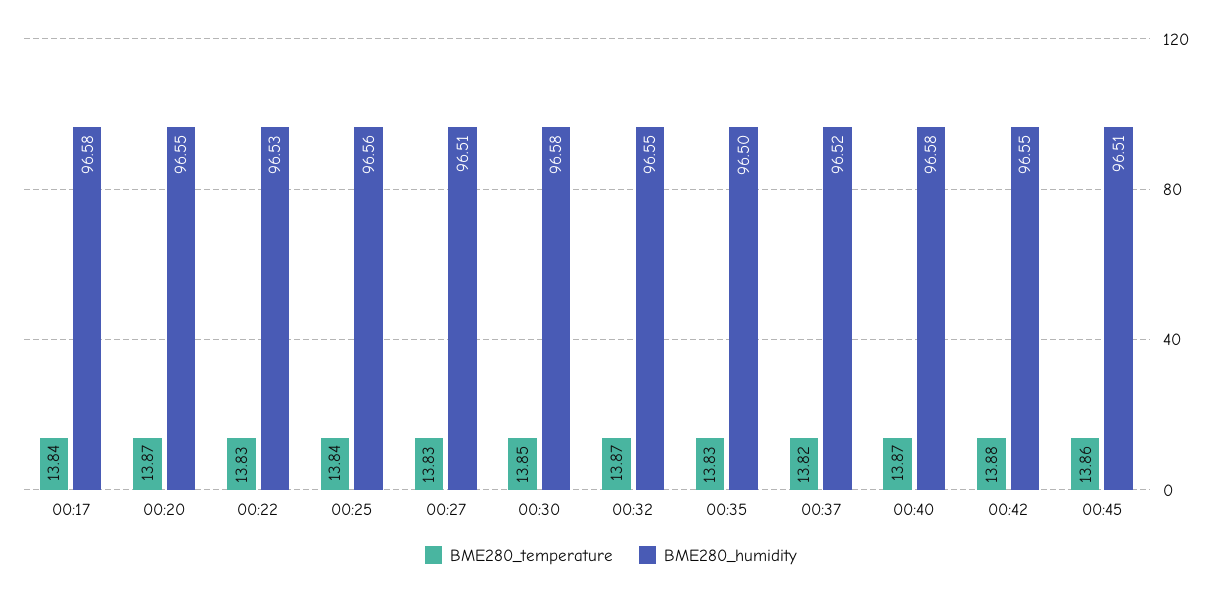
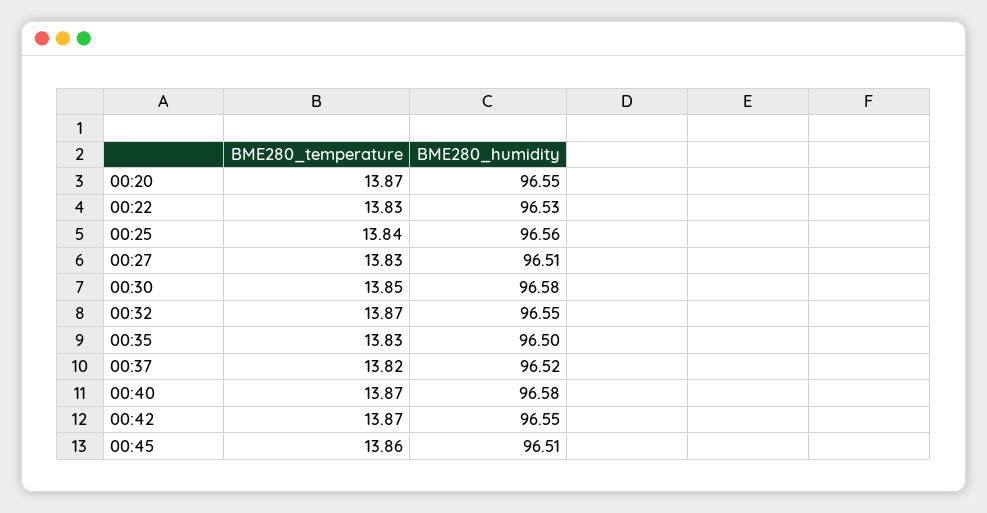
BME280_temperature, 00:17: 13.84 -> none
BME280_humidity, 00:17: 96.58 -> none
BME280_temperature, 00:42: 13.88 -> 13.87

